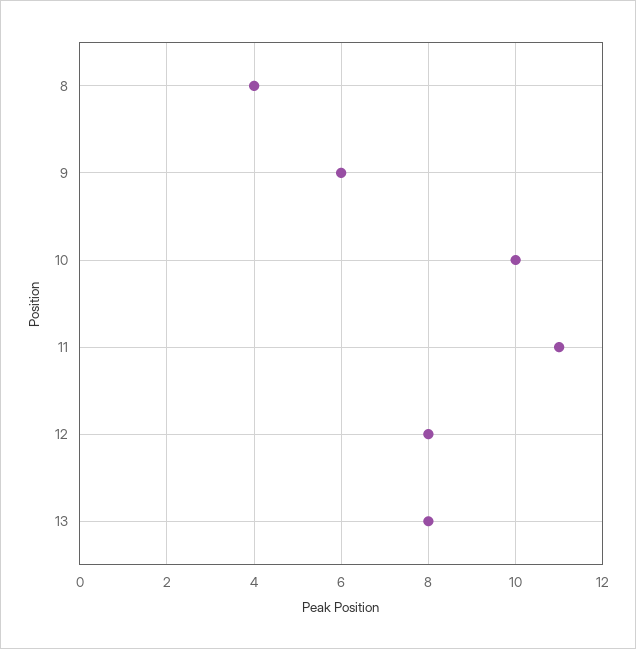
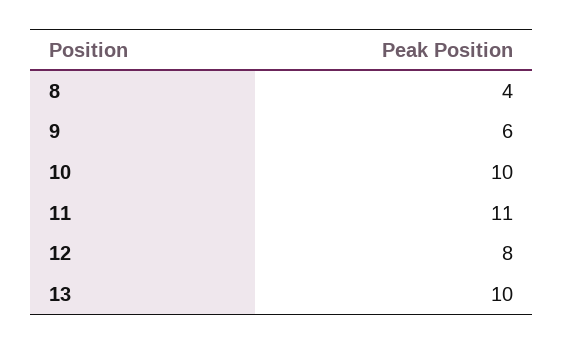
13: 8 -> 10

